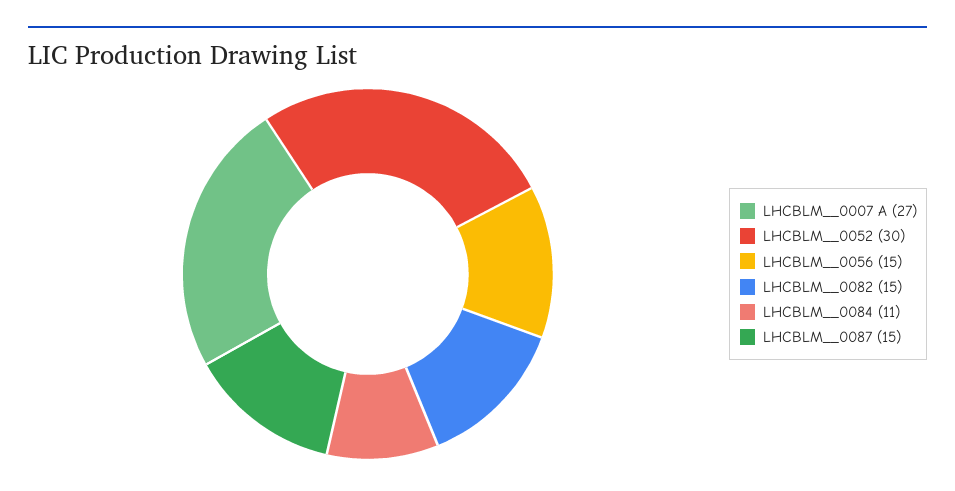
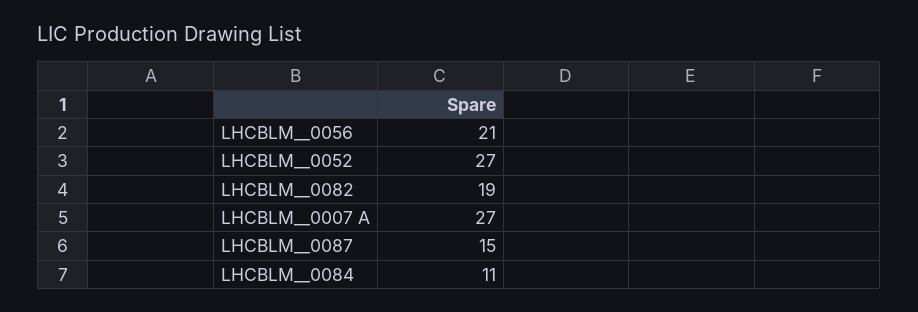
LHCBLM__0052: 30 -> 27
LHCBLM__0056: 15 -> 21
LHCBLM__0082: 15 -> 19

